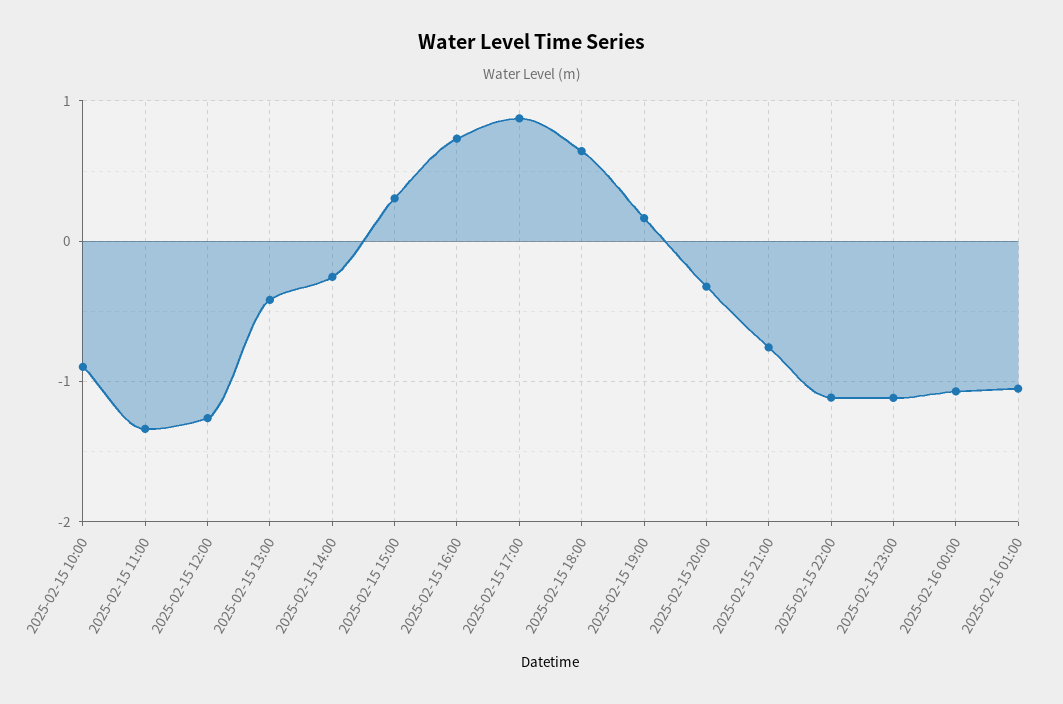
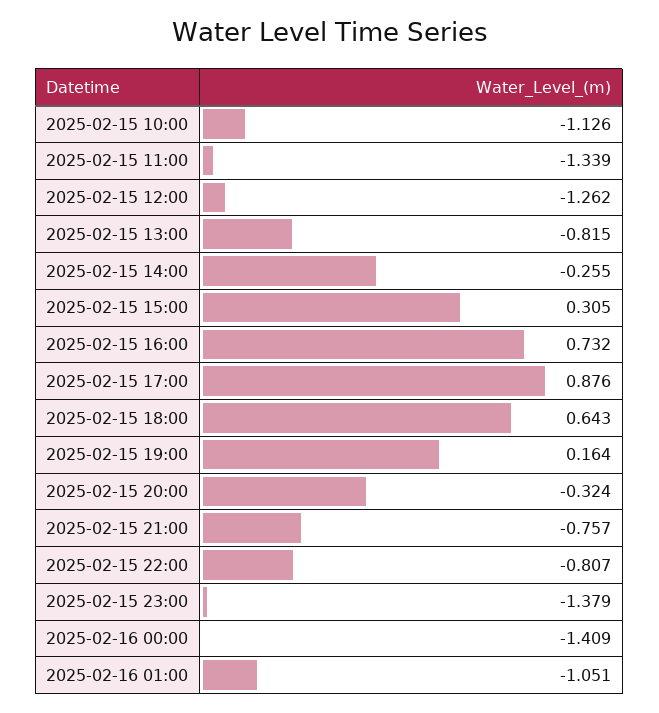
2025-02-15 10:00: -0.9 -> -1.126
2025-02-15 13:00: -0.4 -> -0.815
2025-02-15 22:00: -1.1 -> -0.807
2025-02-15 23:00: -1.1 -> -1.379
2025-02-16 00:00: -1.1 -> -1.409

